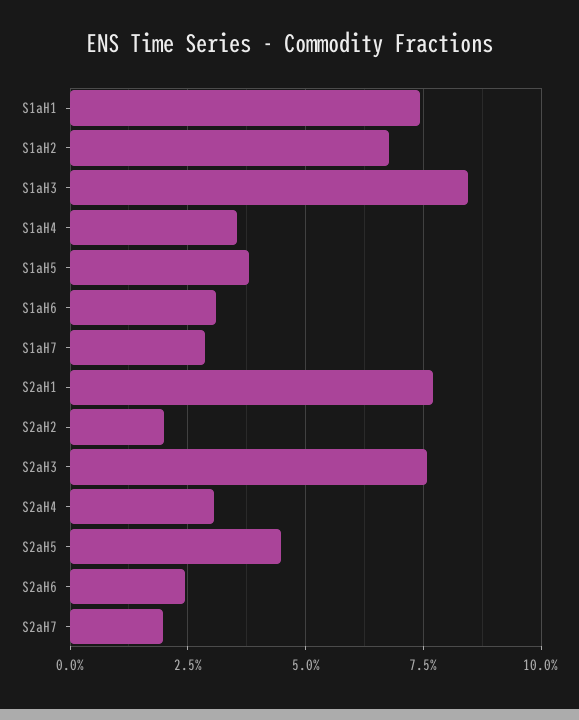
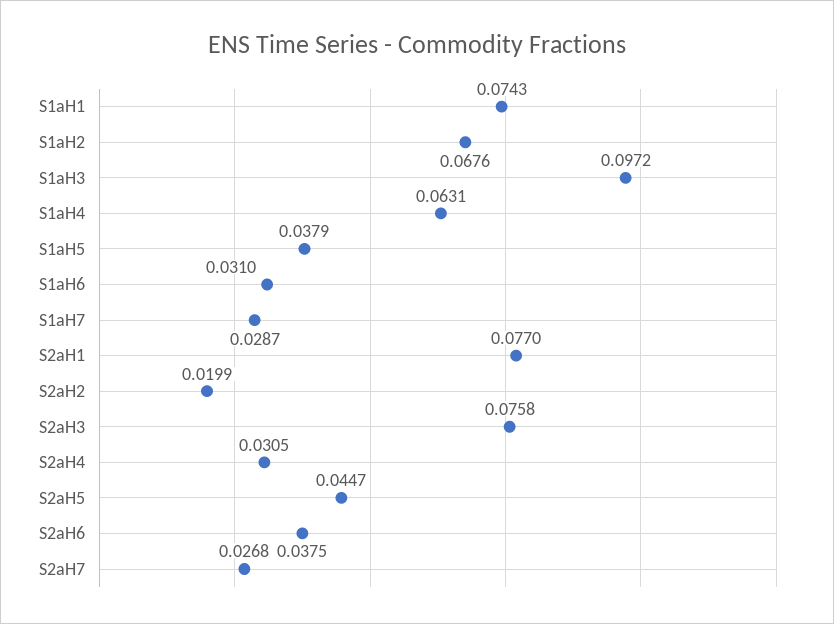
S1aH3: 0.085 -> 0.0972
S1aH4: 0.035 -> 0.0631
S2aH6: 0.025 -> 0.0375
S2aH7: 0.02 -> 0.0268

